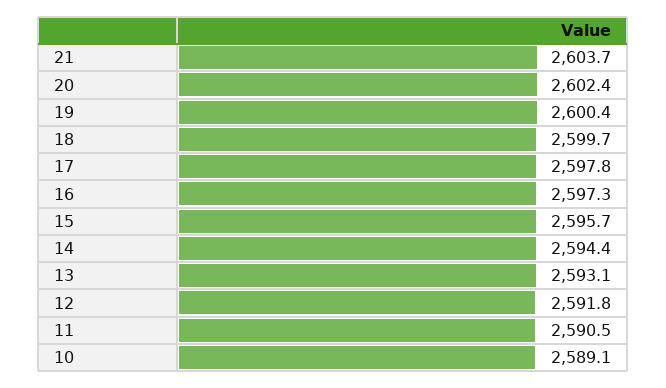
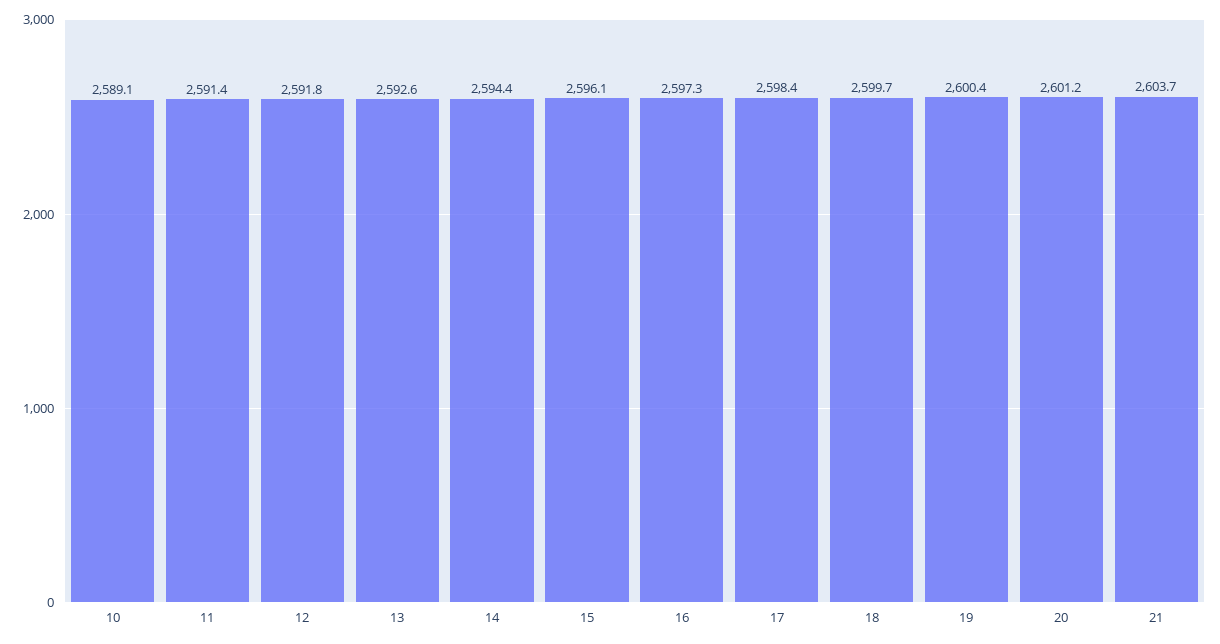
20: 2602.4 -> 2601.2
17: 2597.8 -> 2598.4
15: 2595.7 -> 2596.1
13: 2593.1 -> 2592.6
11: 2590.5 -> 2591.4

